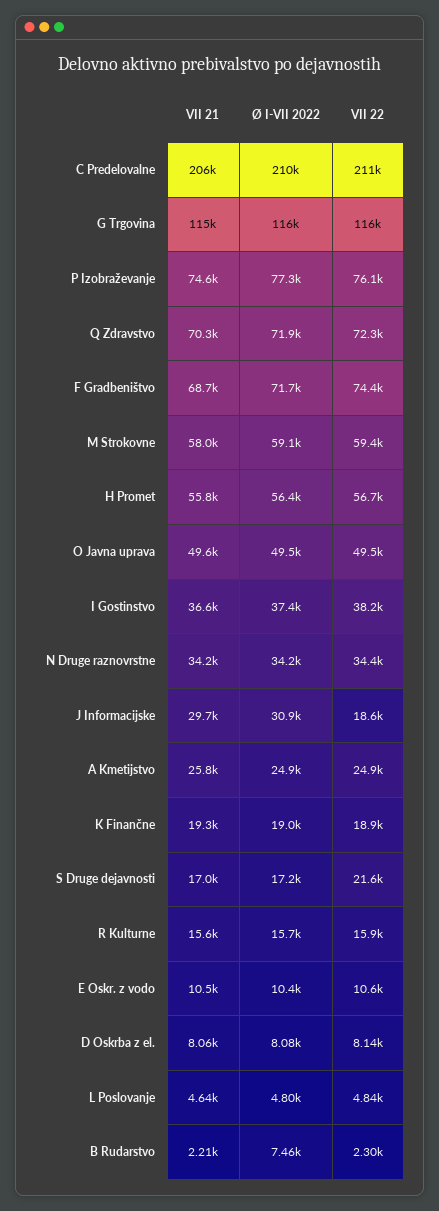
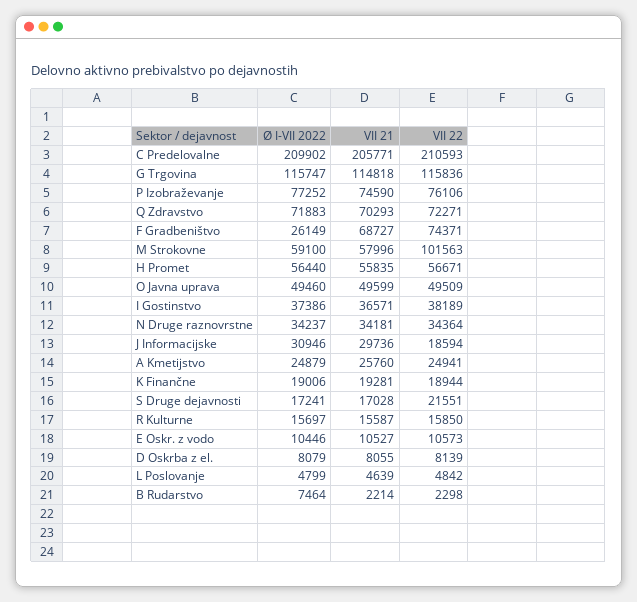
Ø I-VII 2022, F Gradbeništvo: 71700 -> 26149
VII 22, M Strokovne: 59400 -> 101563

